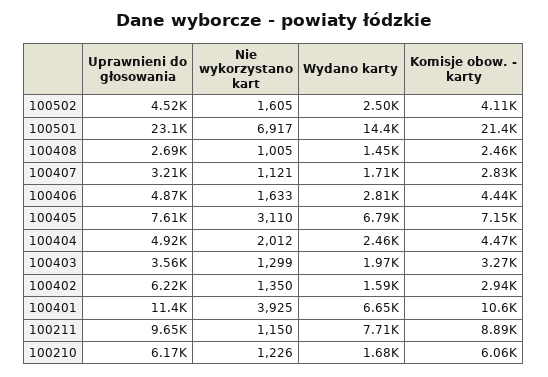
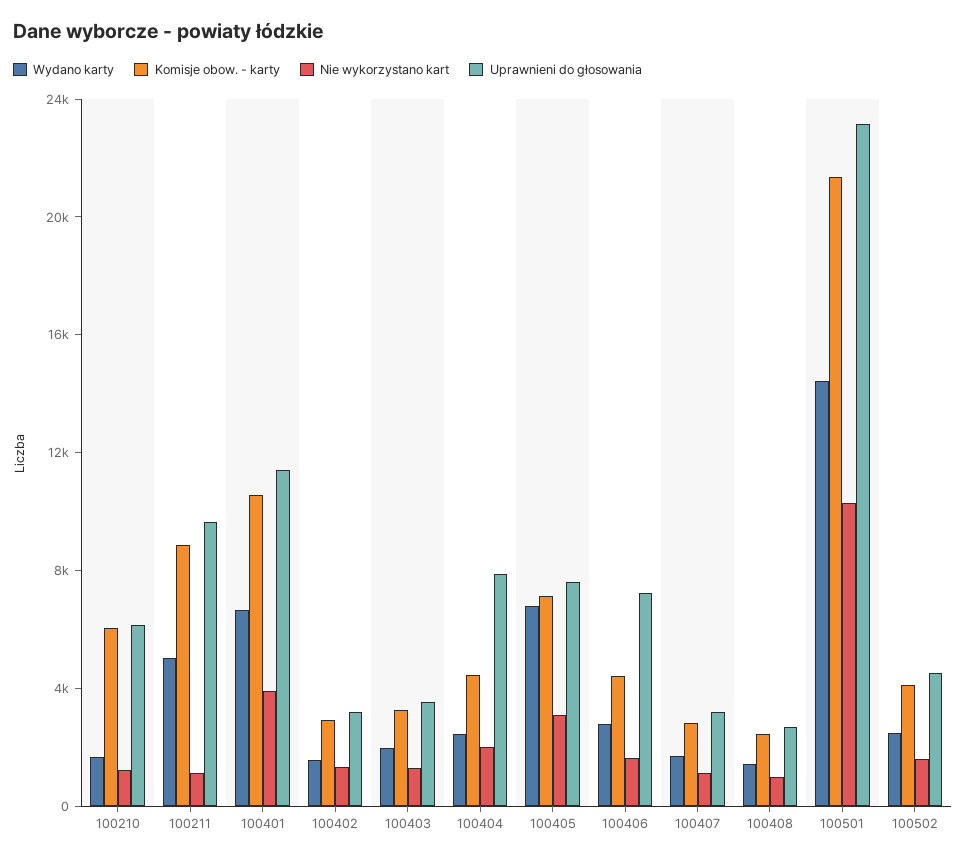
Nie wykorzystano kart, 100501: 6917 -> 10000
Uprawnieni do głosowania, 100406: 4870 -> 7000
Uprawnieni do głosowania, 100404: 4920 -> 8000
Uprawnieni do głosowania, 100402: 6220 -> 3000
Wydano karty, 100211: 7710 -> 5000

